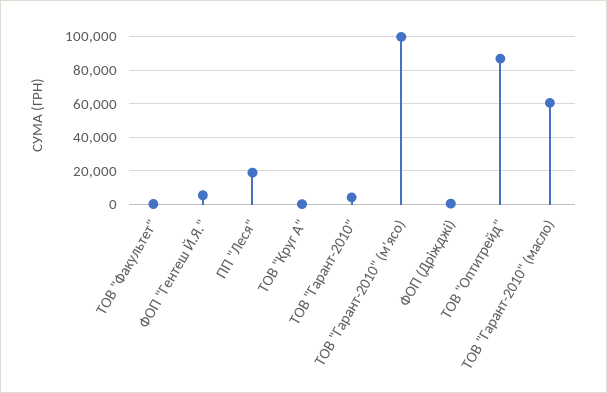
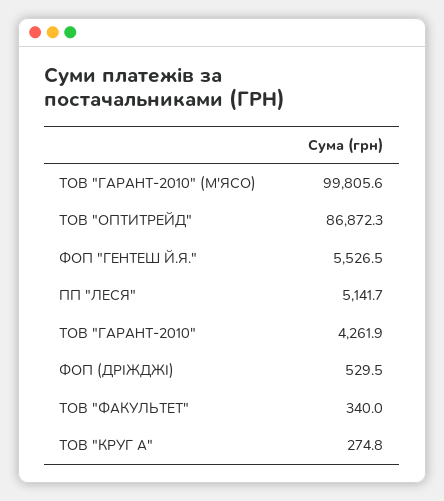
ПП "Леся": 20000 -> 5141.7
ТОВ "Гарант-2010" (масло): 60000 -> none

